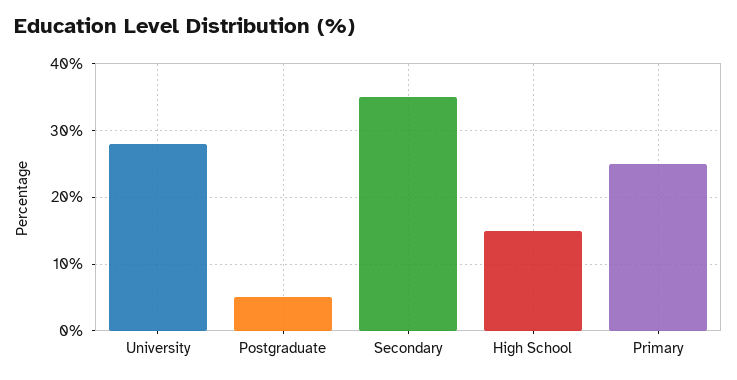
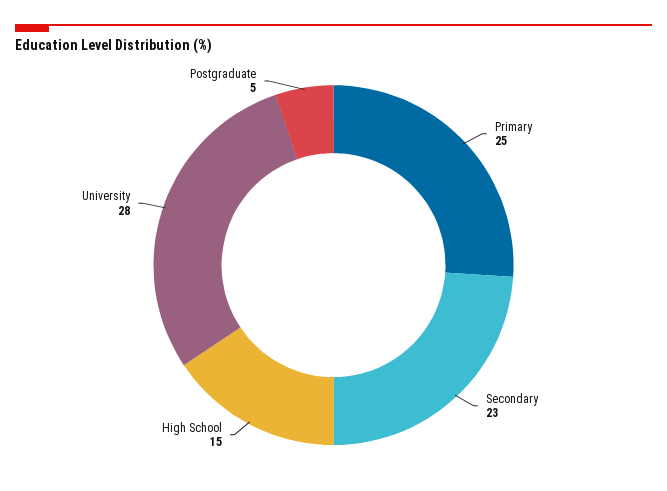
Secondary: 35 -> 23

